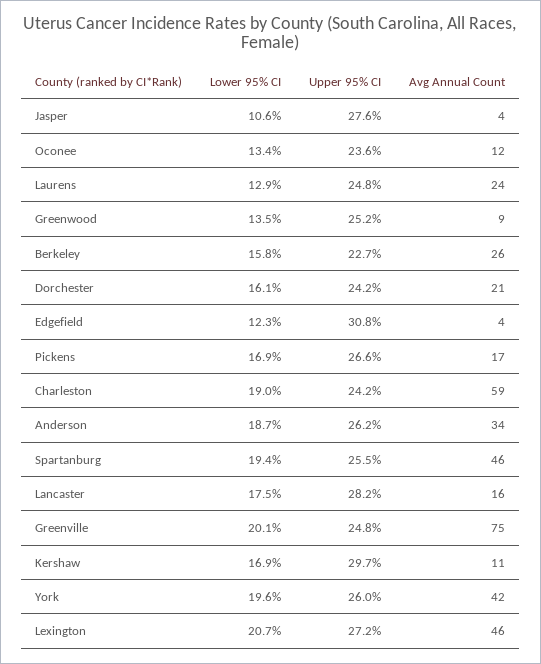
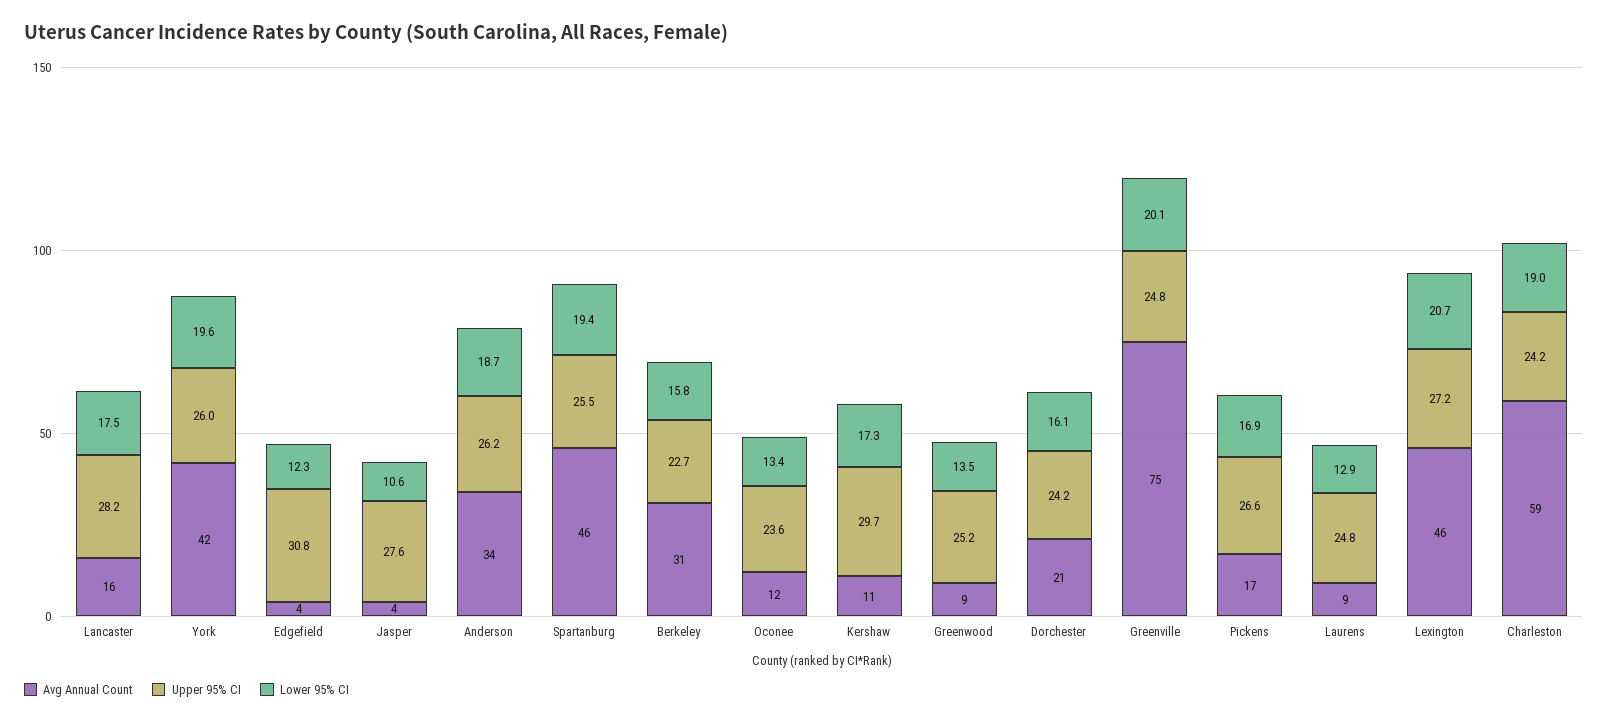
Avg Annual Count, Laurens: 24 -> 9
Avg Annual Count, Berkeley: 26 -> 31
Lower 95% CI, Kershaw: 16.9 -> 17.3

